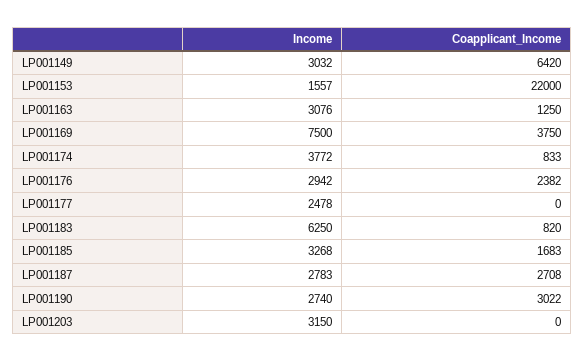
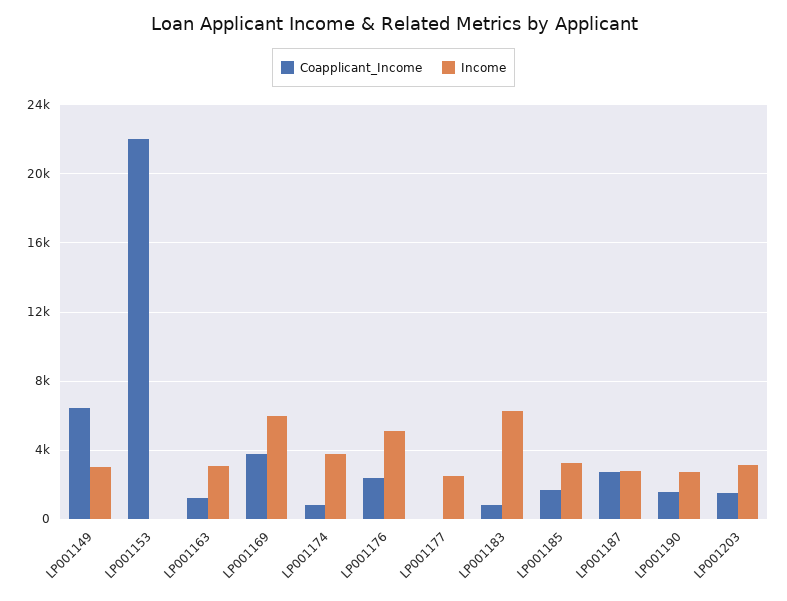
Income, LP001153: 1557 -> 0
Income, LP001169: 7500 -> 6000
Income, LP001176: 2942 -> 5000
Coapplicant_Income, LP001190: 3022 -> 1500
Coapplicant_Income, LP001203: 0 -> 1500

